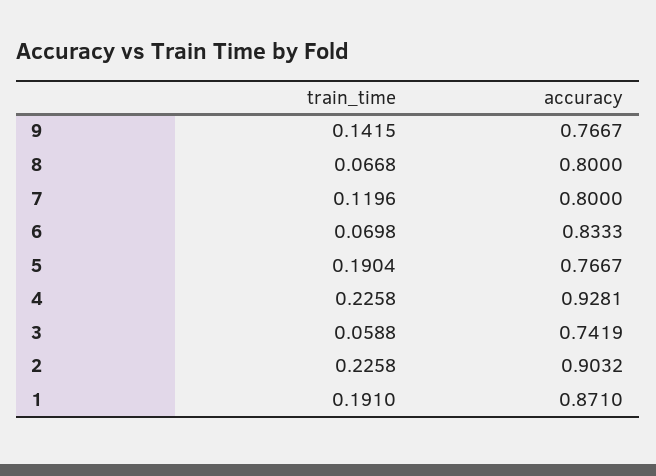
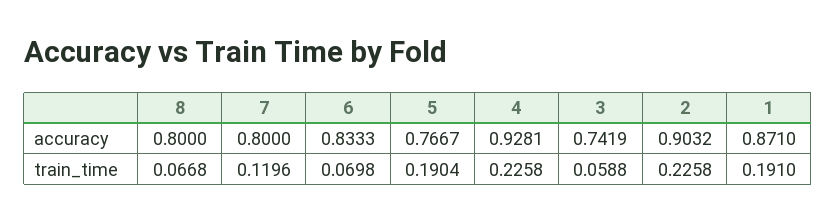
train_time, 9: 0.1415 -> none
accuracy, 9: 0.7667 -> none

